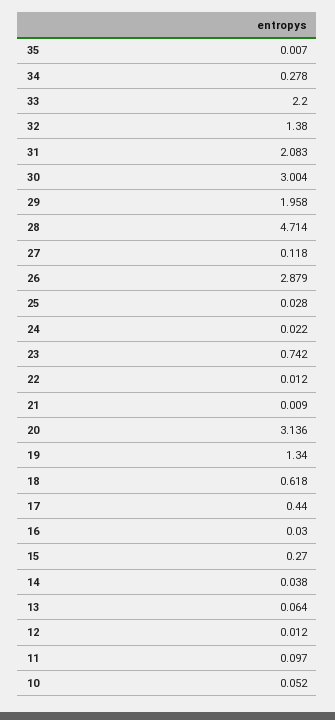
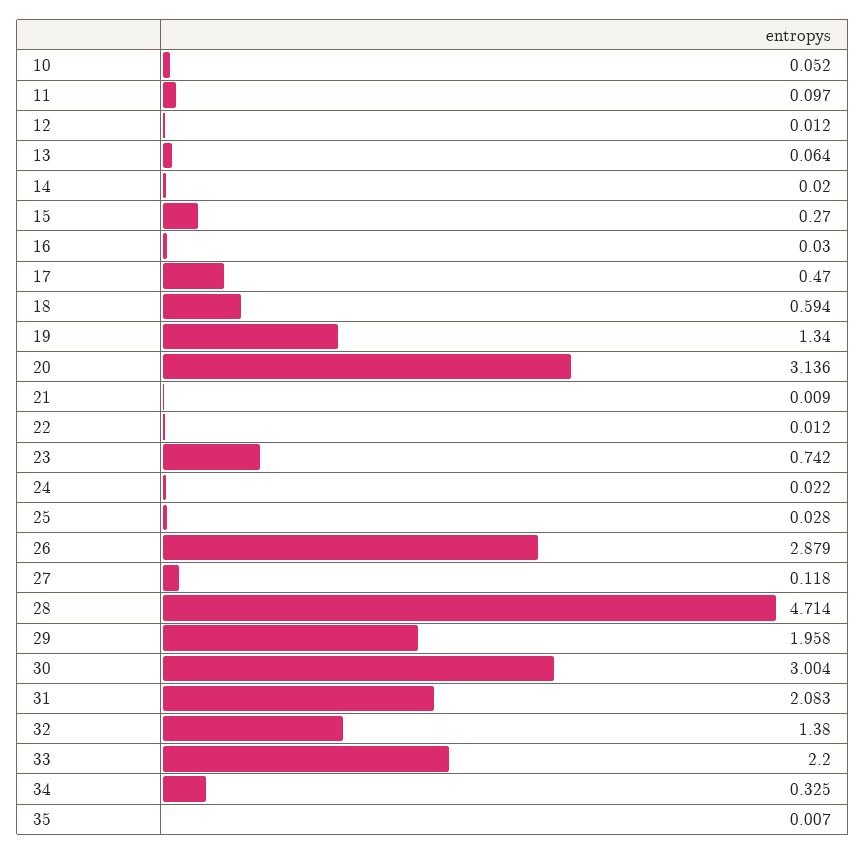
34: 0.278 -> 0.325
18: 0.618 -> 0.594
17: 0.44 -> 0.47
14: 0.038 -> 0.02

